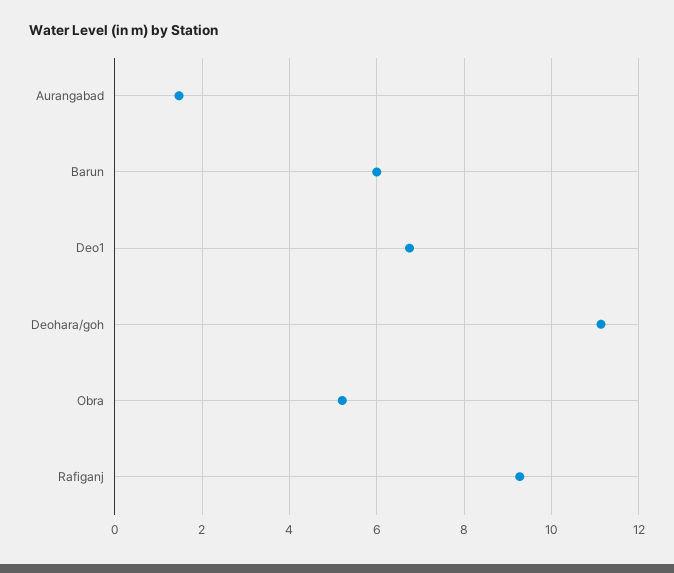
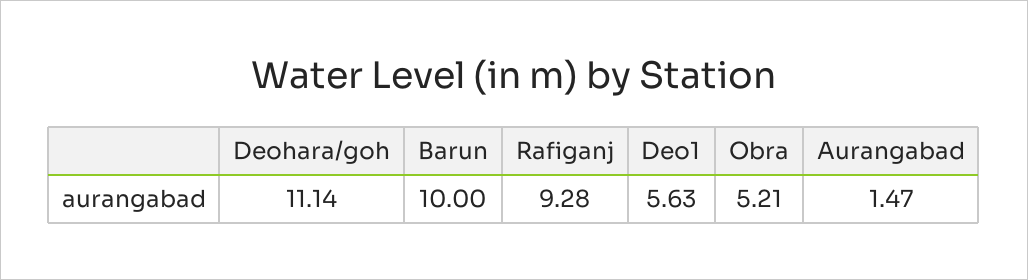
Barun: 6 -> 10
Deo1: 6.8 -> 5.63

